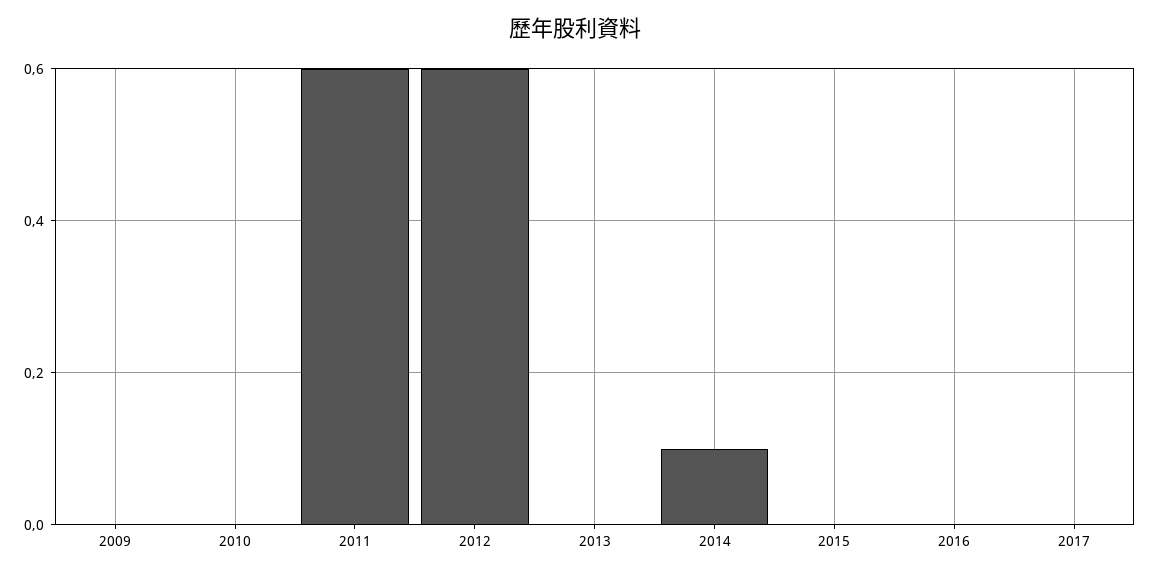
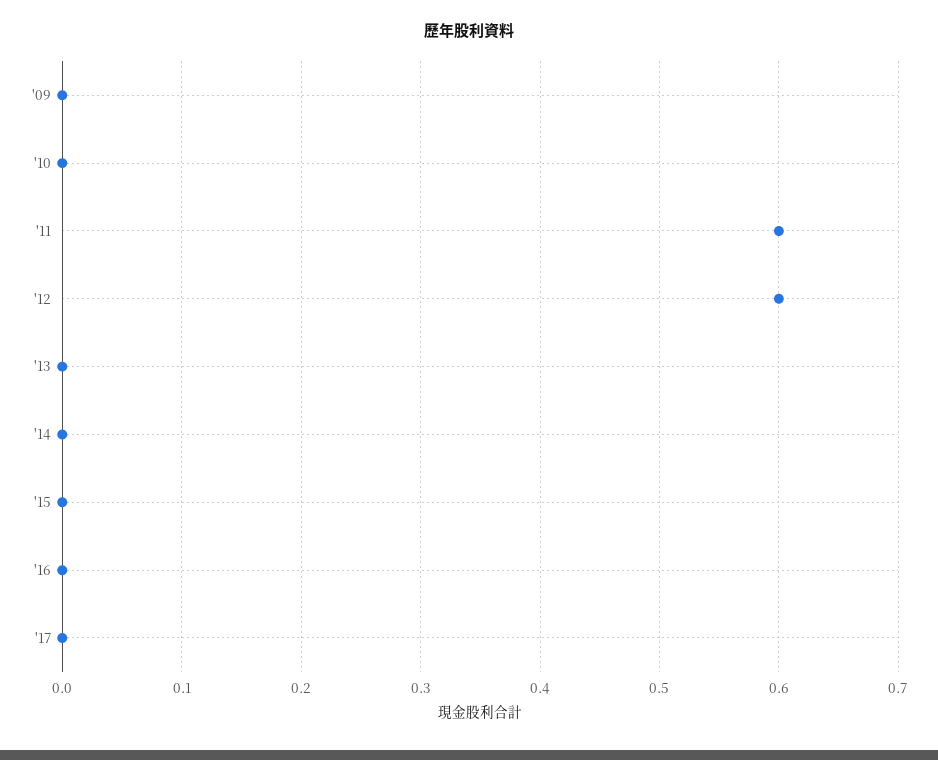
2014: 0.1 -> 0

